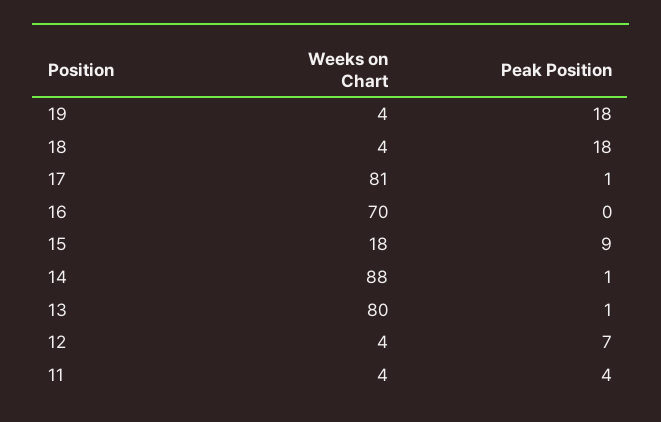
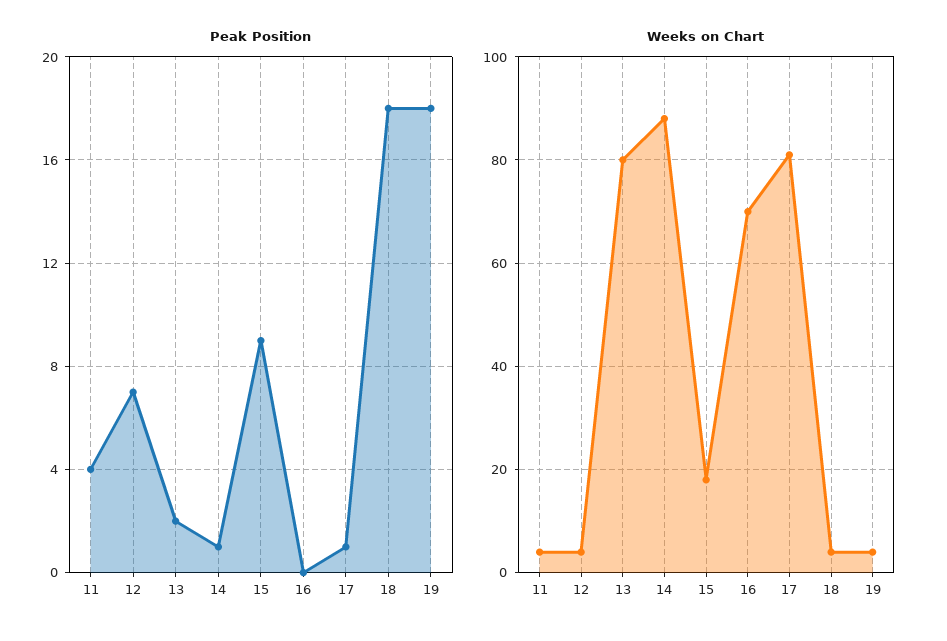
Peak Position, 13: 1 -> 2

